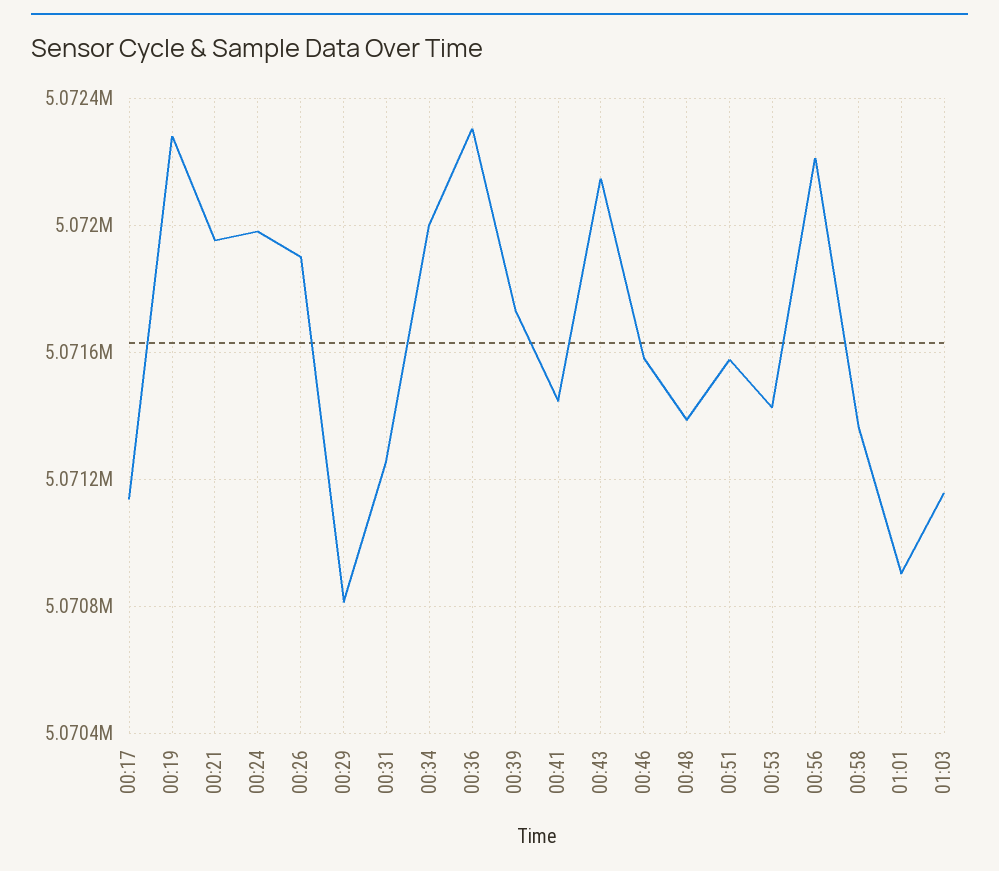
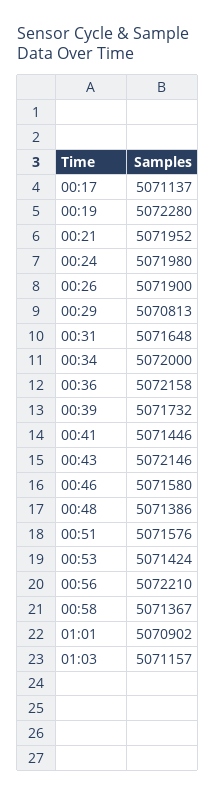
00:31: 5071250 -> 5071648
00:36: 5072300 -> 5072158

